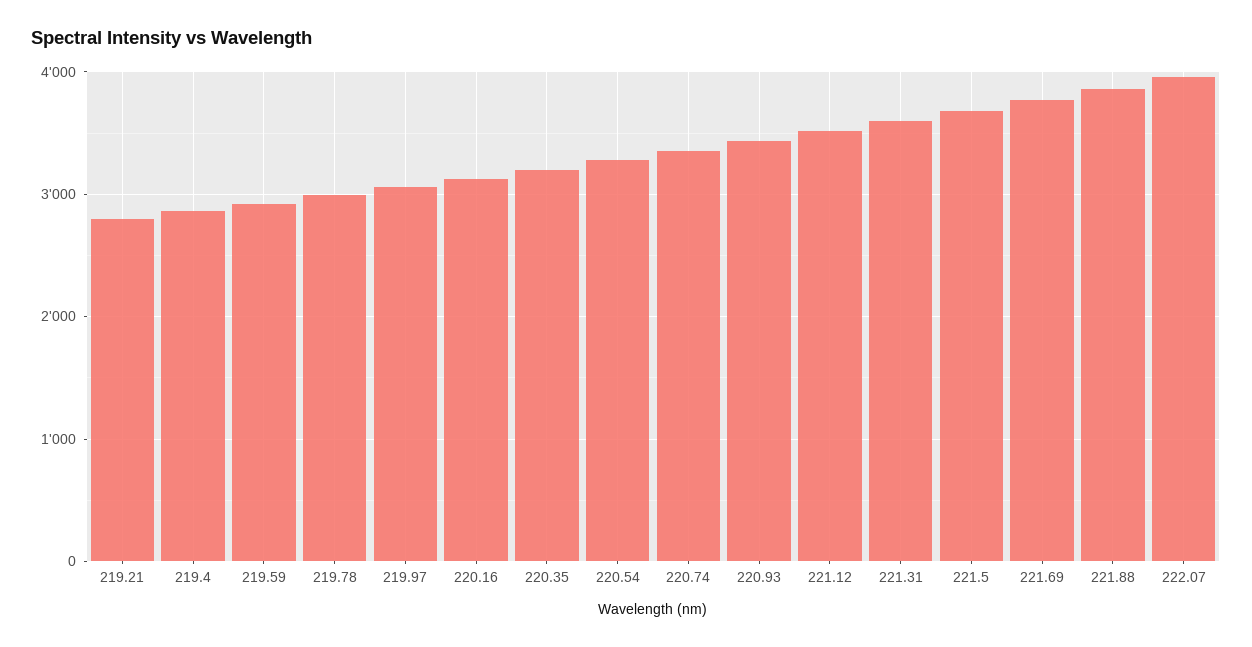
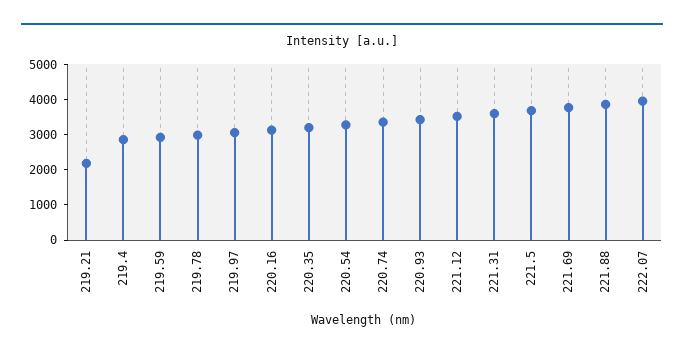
219.21: 2800 -> 2250

